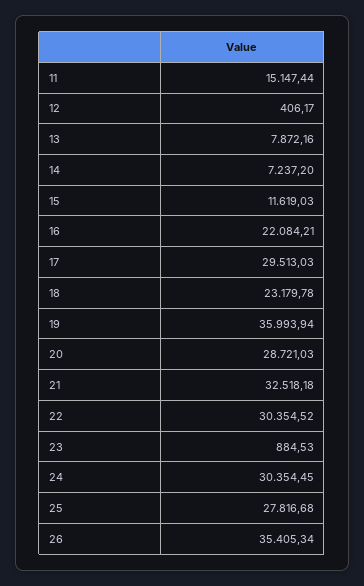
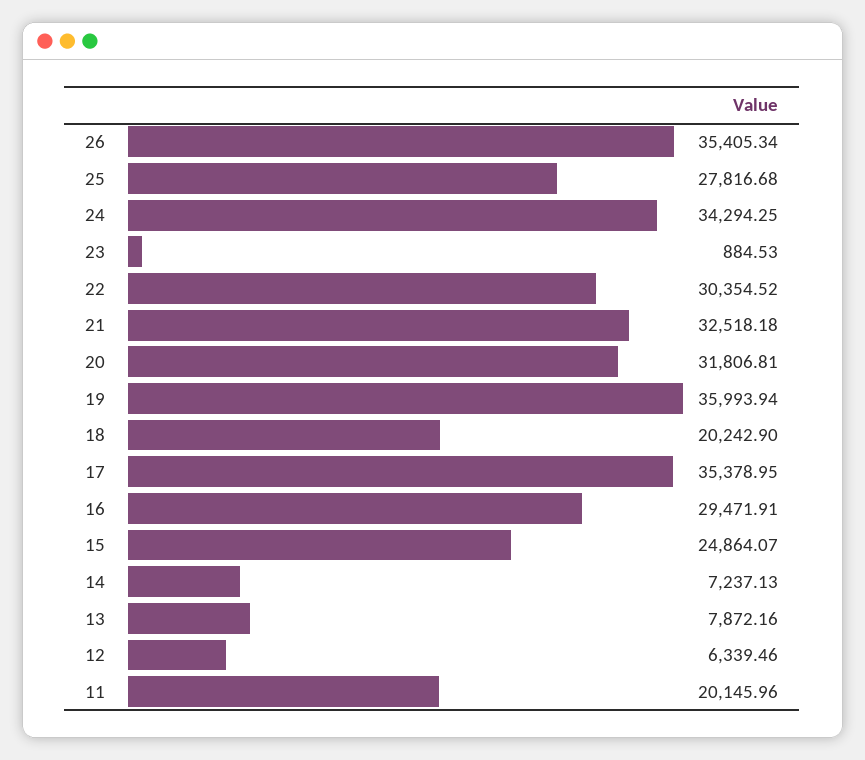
11: 15147.44 -> 20145.96
12: 406.17 -> 6339.46
14: 7237.2 -> 7237.13
15: 11619.03 -> 24864.07
16: 22084.21 -> 29471.91
17: 29513.03 -> 35378.95
18: 23179.78 -> 20242.9
20: 28721.03 -> 31806.81
24: 30354.45 -> 34294.25

